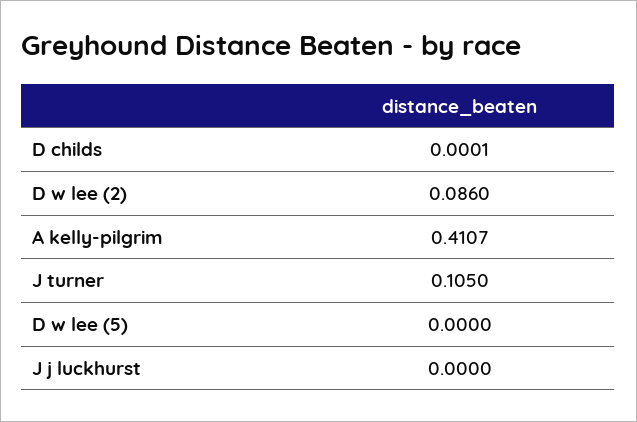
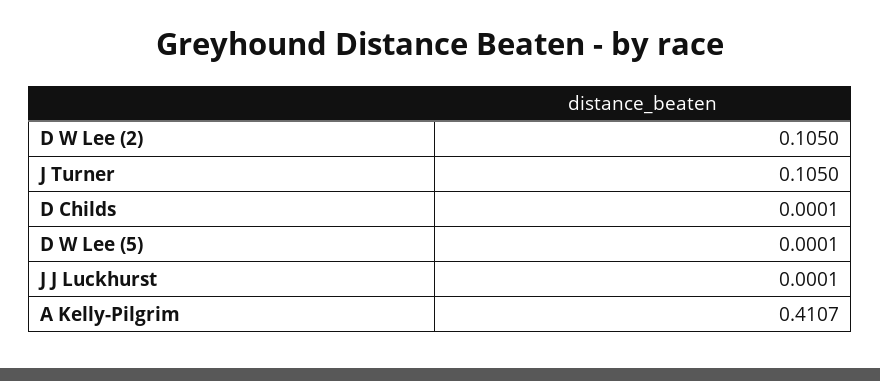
D w lee (2): 0.086 -> 0.105
D w lee (5): 0 -> 0.0001
J j luckhurst: 0 -> 0.0001

